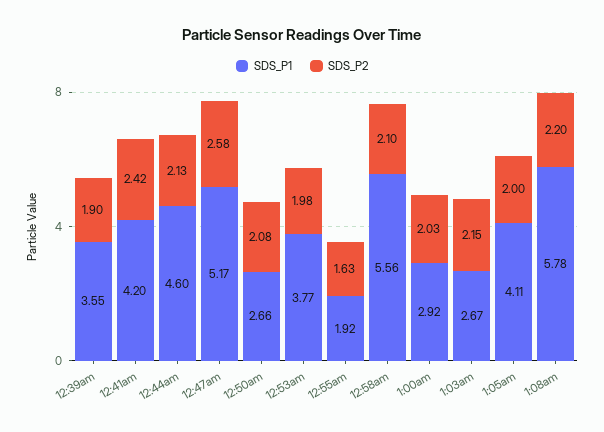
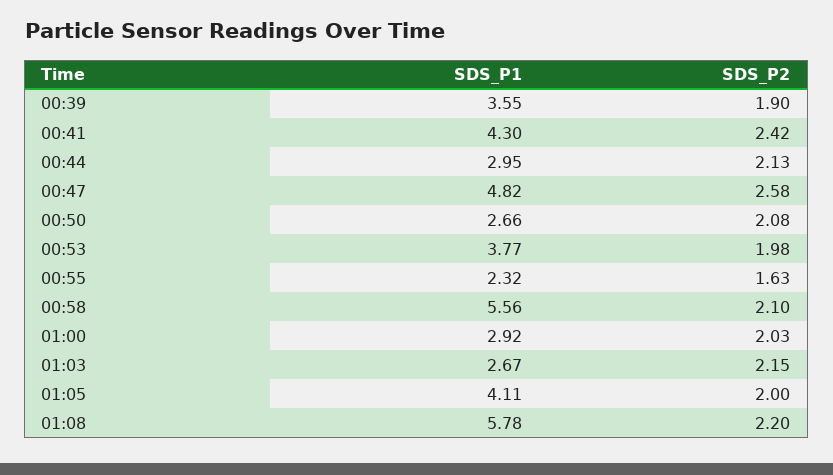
SDS_P1, 12:41am: 4.2 -> 4.3
SDS_P1, 12:44am: 4.6 -> 2.95
SDS_P1, 12:47am: 5.17 -> 4.82
SDS_P1, 12:55am: 1.92 -> 2.32

